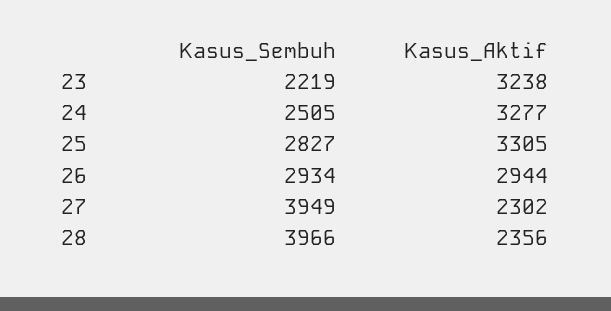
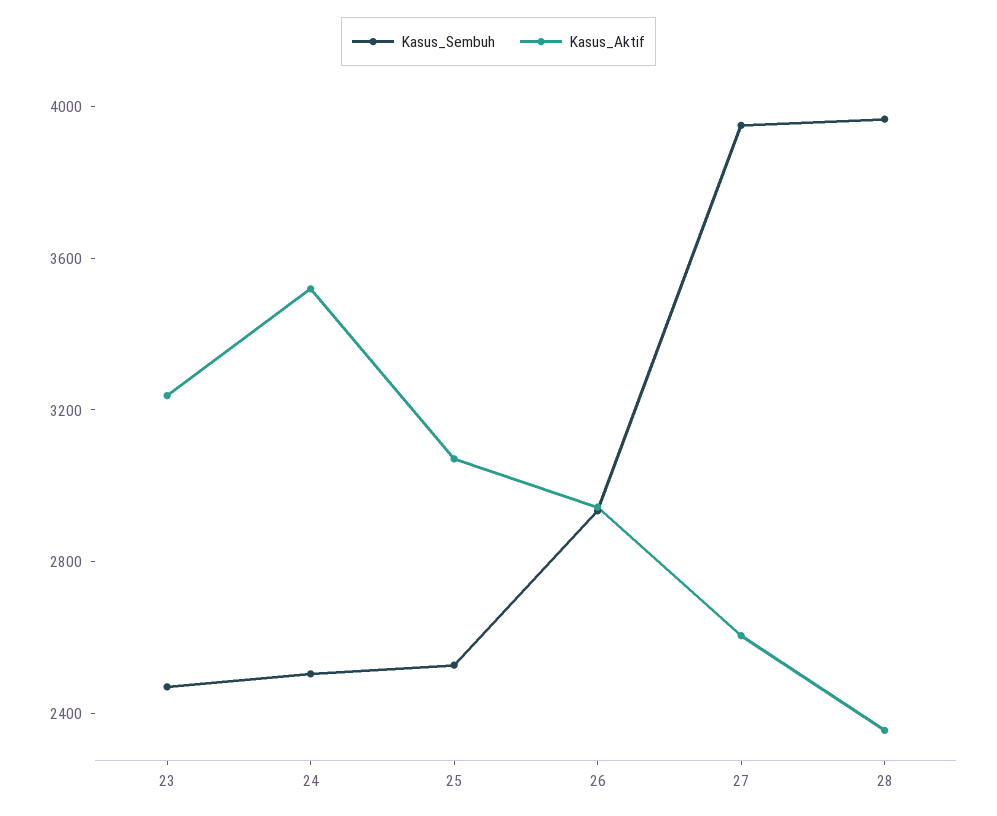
Kasus_Sembuh, 23: 2219 -> 2500
Kasus_Aktif, 24: 3277 -> 3500
Kasus_Sembuh, 25: 2827 -> 2500
Kasus_Aktif, 25: 3305 -> 3100
Kasus_Aktif, 27: 2302 -> 2600

